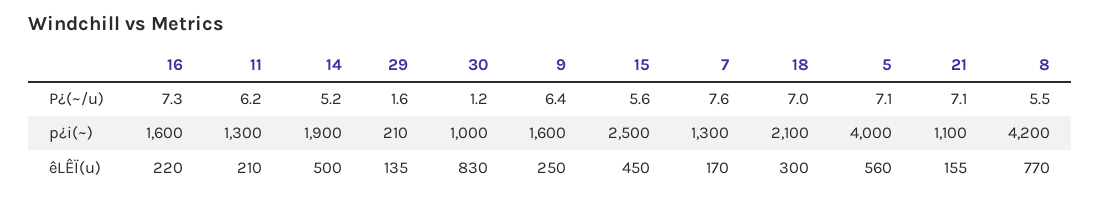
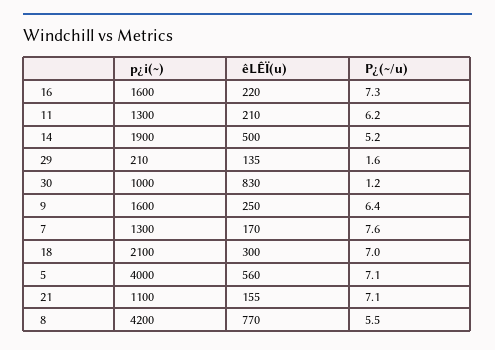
15, P¿(~/u): 5.6 -> none
15, p¿i(~): 2500 -> none
15, êLÊÏ(u): 450 -> none

